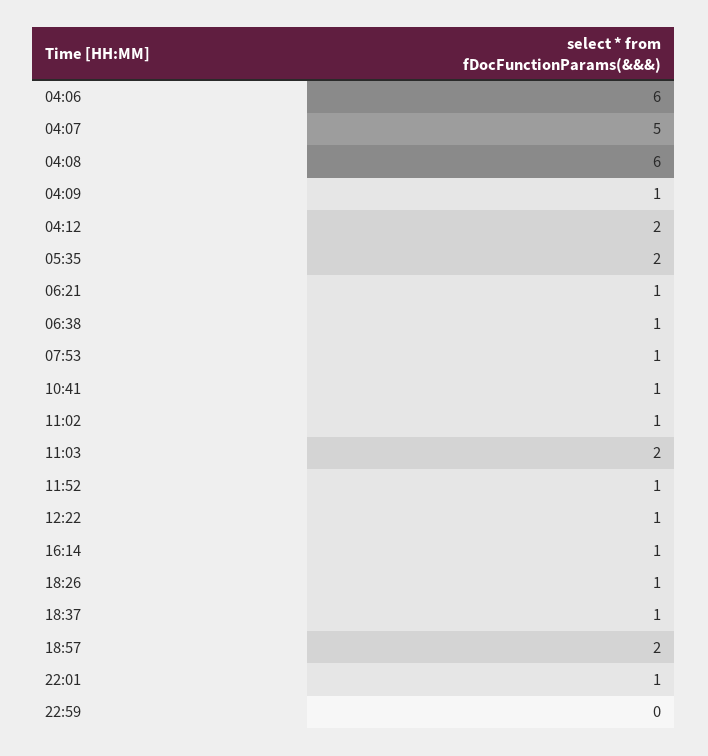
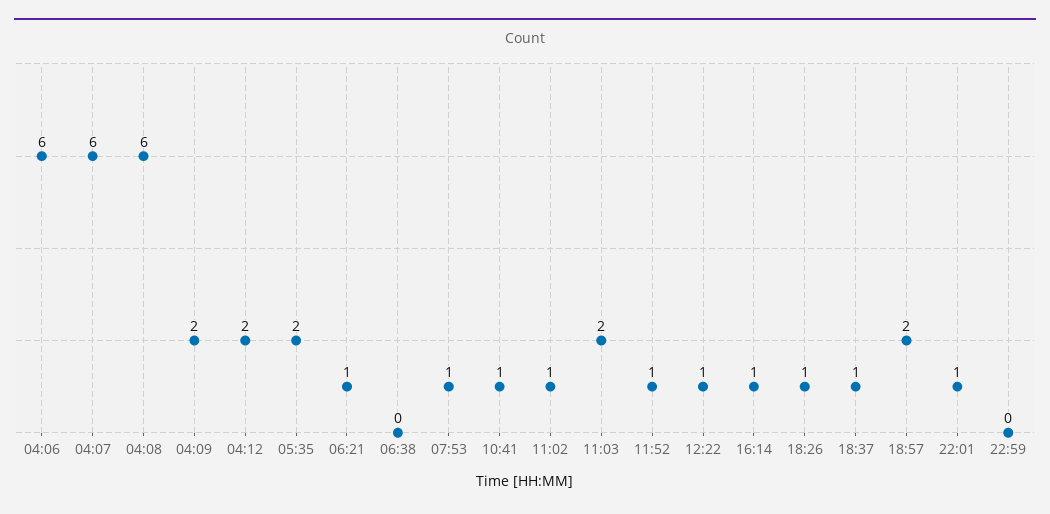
04:07: 5 -> 6
04:09: 1 -> 2
06:38: 1 -> 0

